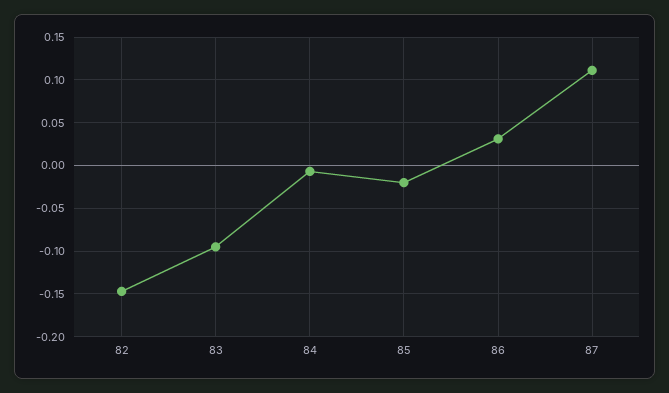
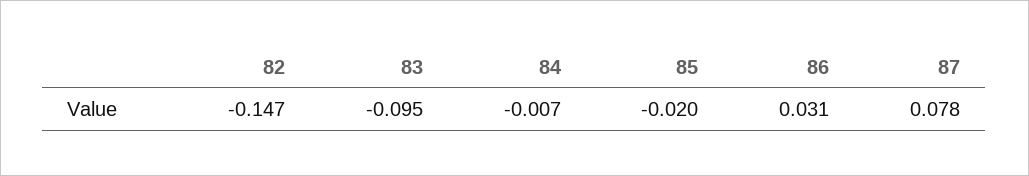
87: 0.11 -> 0.078

